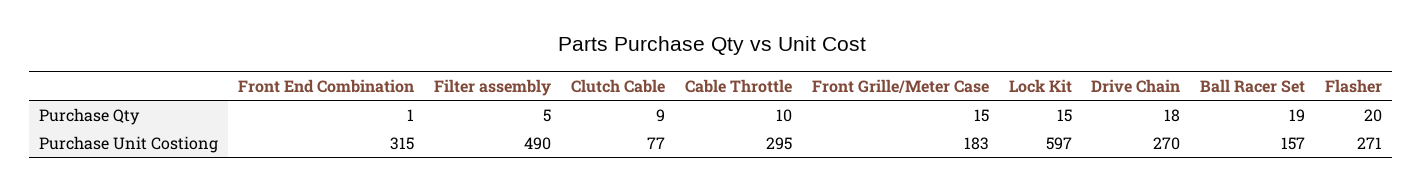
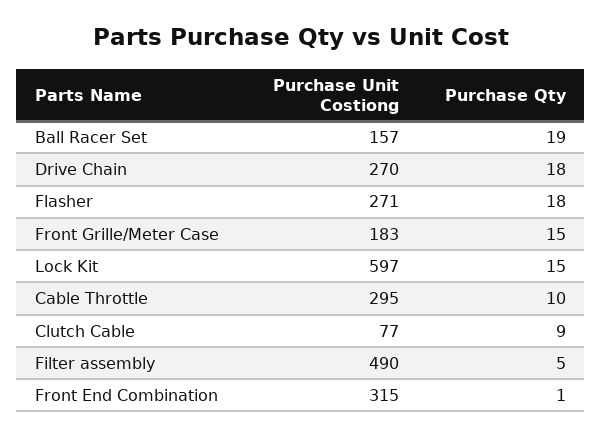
Flasher, Purchase Qty: 20 -> 18

